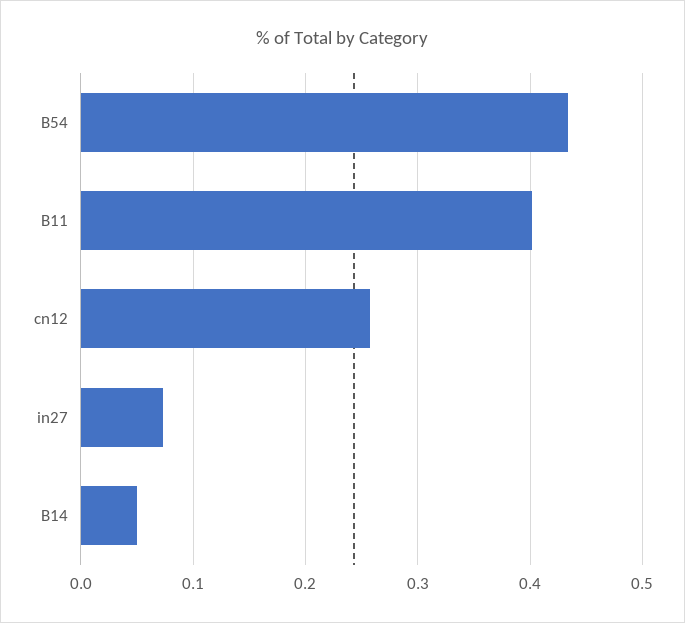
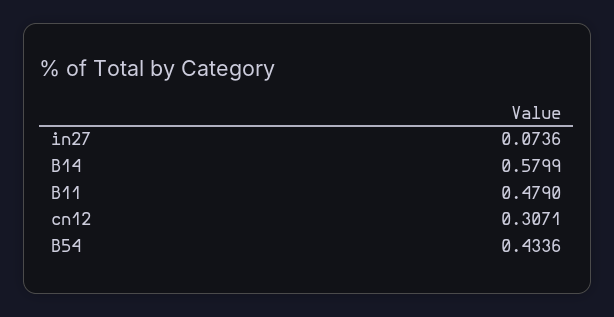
B11: 0.4 -> 0.479
cn12: 0.26 -> 0.3071
B14: 0.05 -> 0.5799

